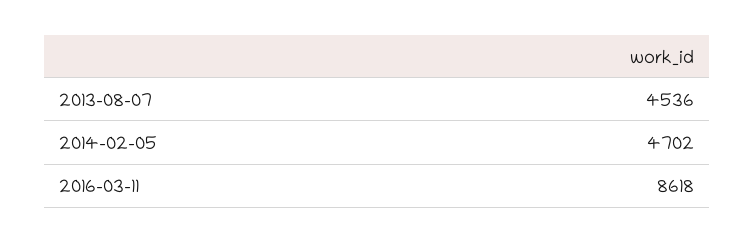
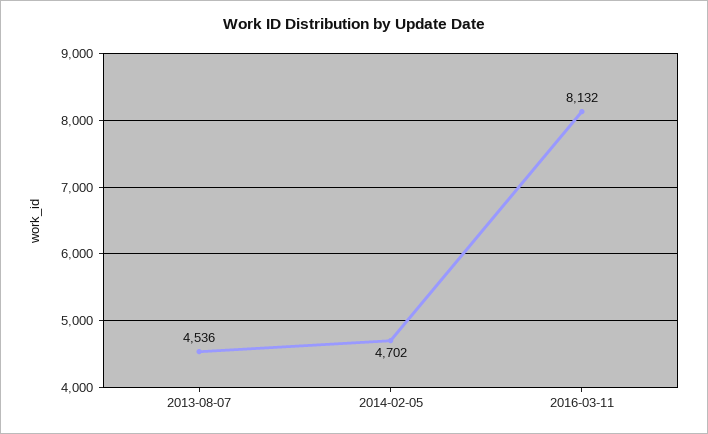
2016-03-11: 8618 -> 8132

